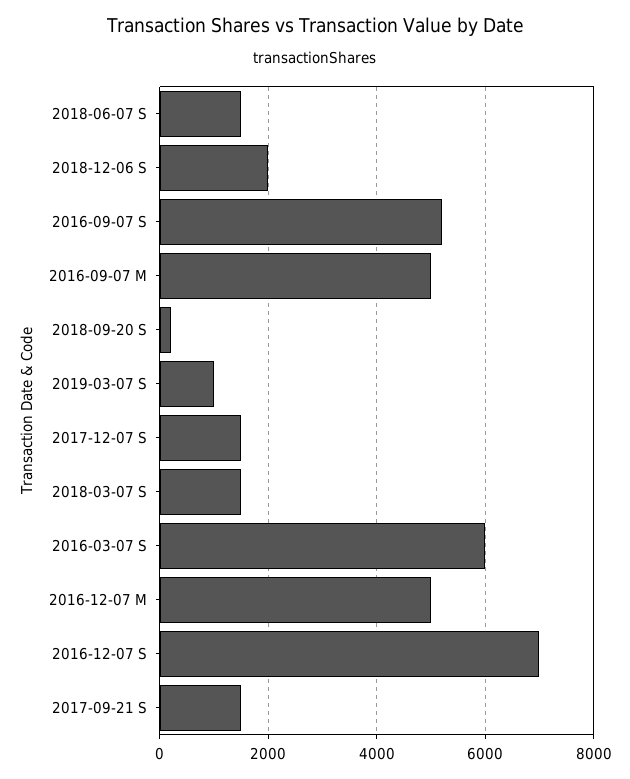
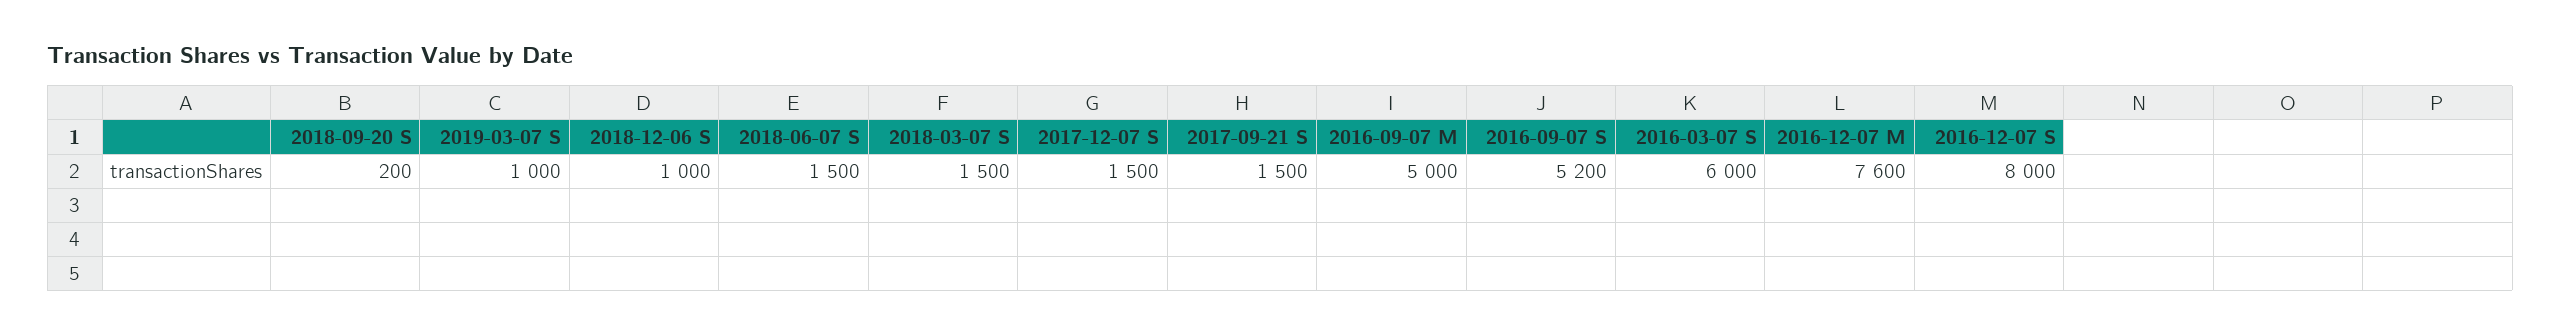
2018-12-06 S: 2000 -> 1000
2016-12-07 M: 5000 -> 7600
2016-12-07 S: 7000 -> 8000

